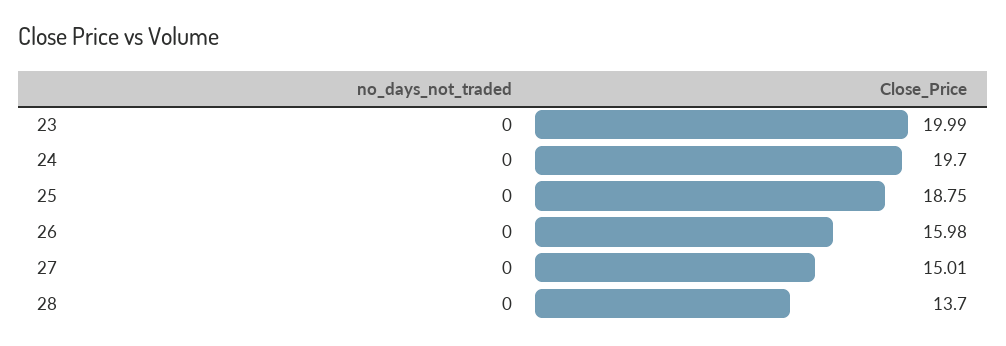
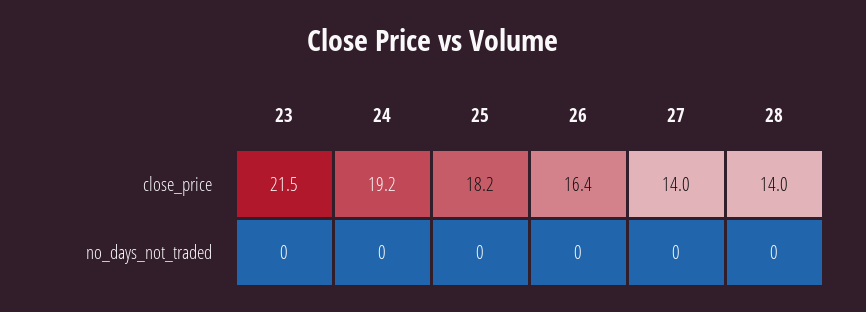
Close_Price, 23: 19.99 -> 21.5
Close_Price, 24: 19.7 -> 19.2
Close_Price, 25: 18.75 -> 18.2
Close_Price, 26: 15.98 -> 16.4
Close_Price, 27: 15.01 -> 14
Close_Price, 28: 13.7 -> 14

